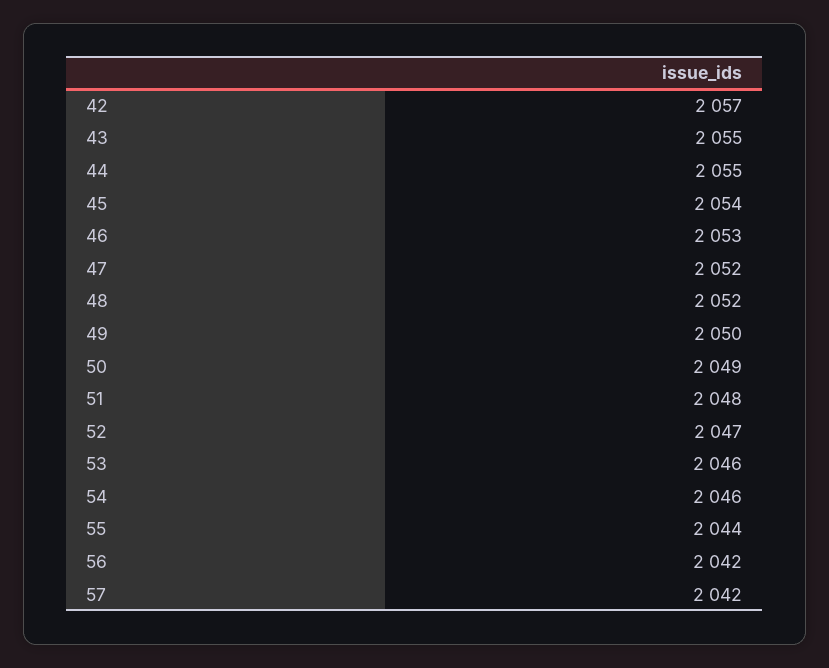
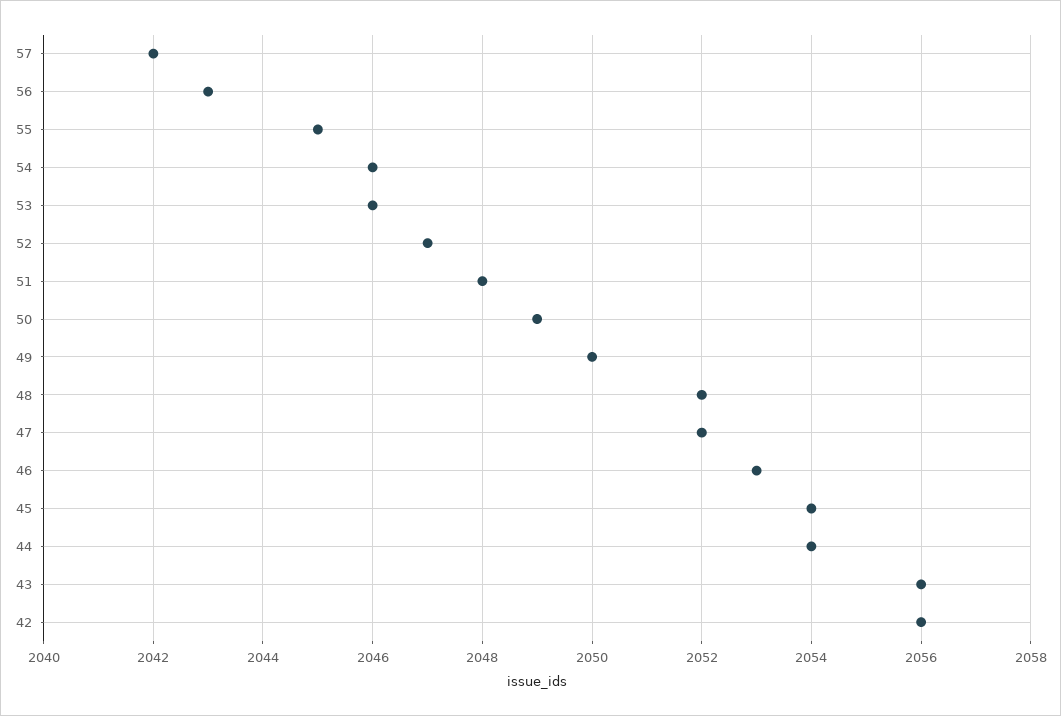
42: 2057 -> 2056
43: 2055 -> 2056
44: 2055 -> 2054
55: 2044 -> 2045
56: 2042 -> 2043

